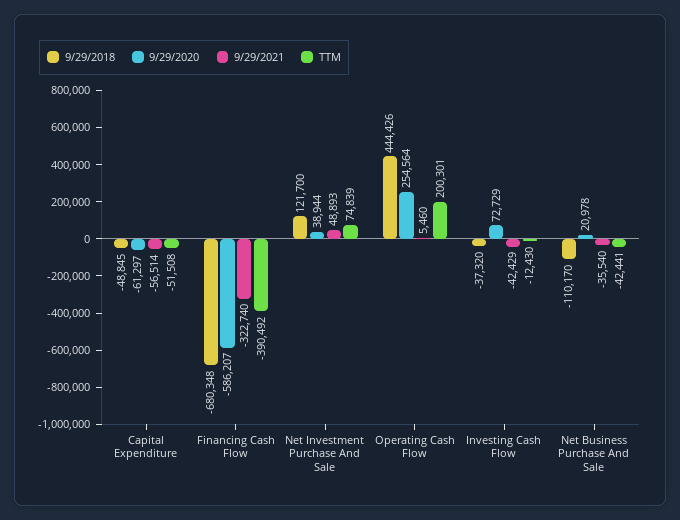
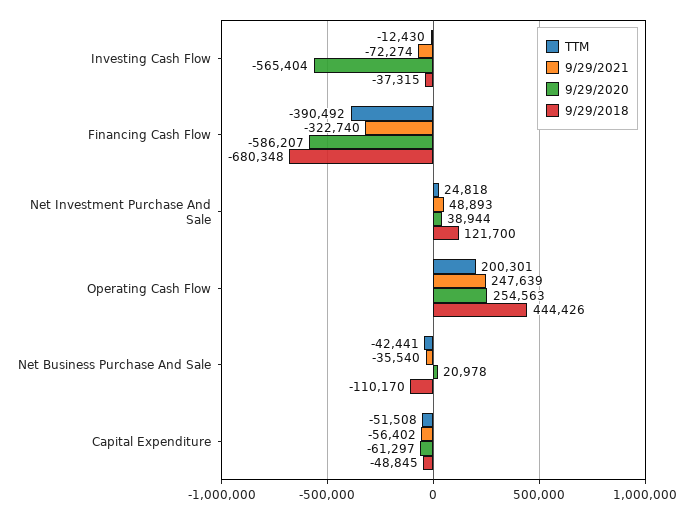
9/29/2021, Capital Expenditure: -56514 -> -56402
TTM, Net Investment Purchase And Sale: 74839 -> 24818
9/29/2020, Operating Cash Flow: 254564 -> 254563
9/29/2021, Operating Cash Flow: 5460 -> 247639
9/29/2018, Investing Cash Flow: -37320 -> -37315
9/29/2020, Investing Cash Flow: 72729 -> -565404
9/29/2021, Investing Cash Flow: -42429 -> -72274

